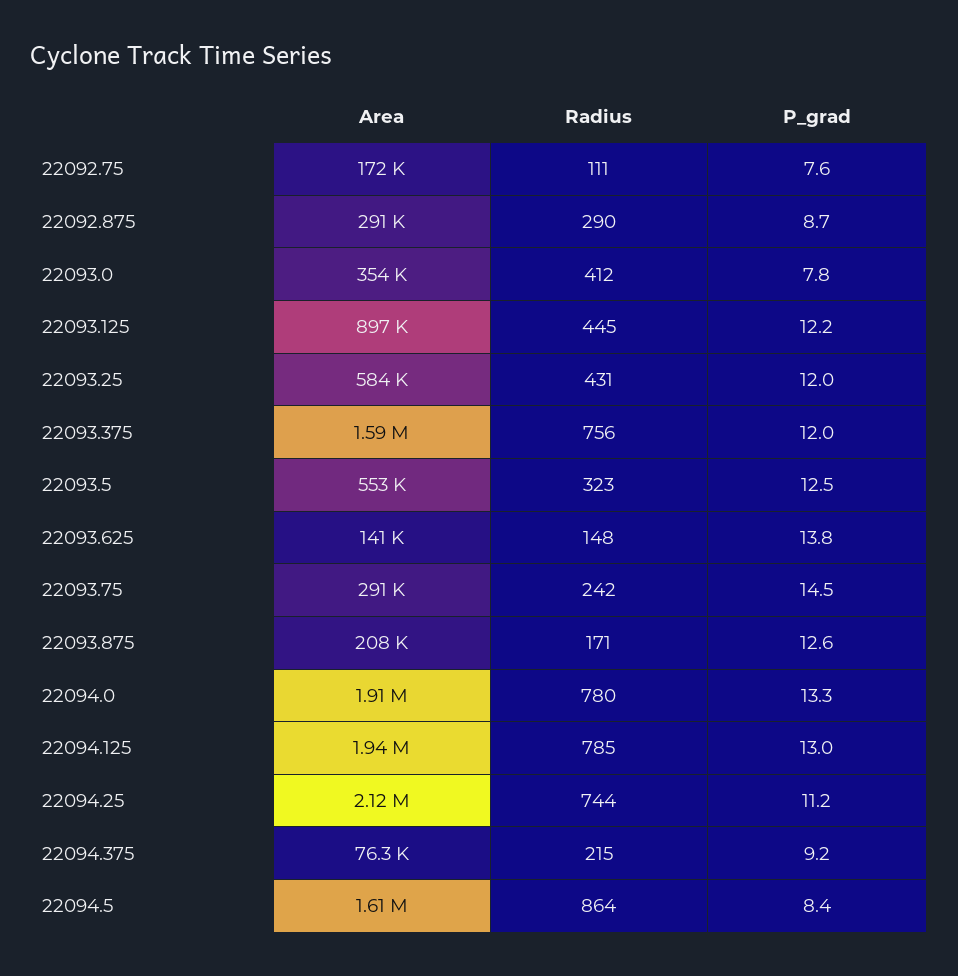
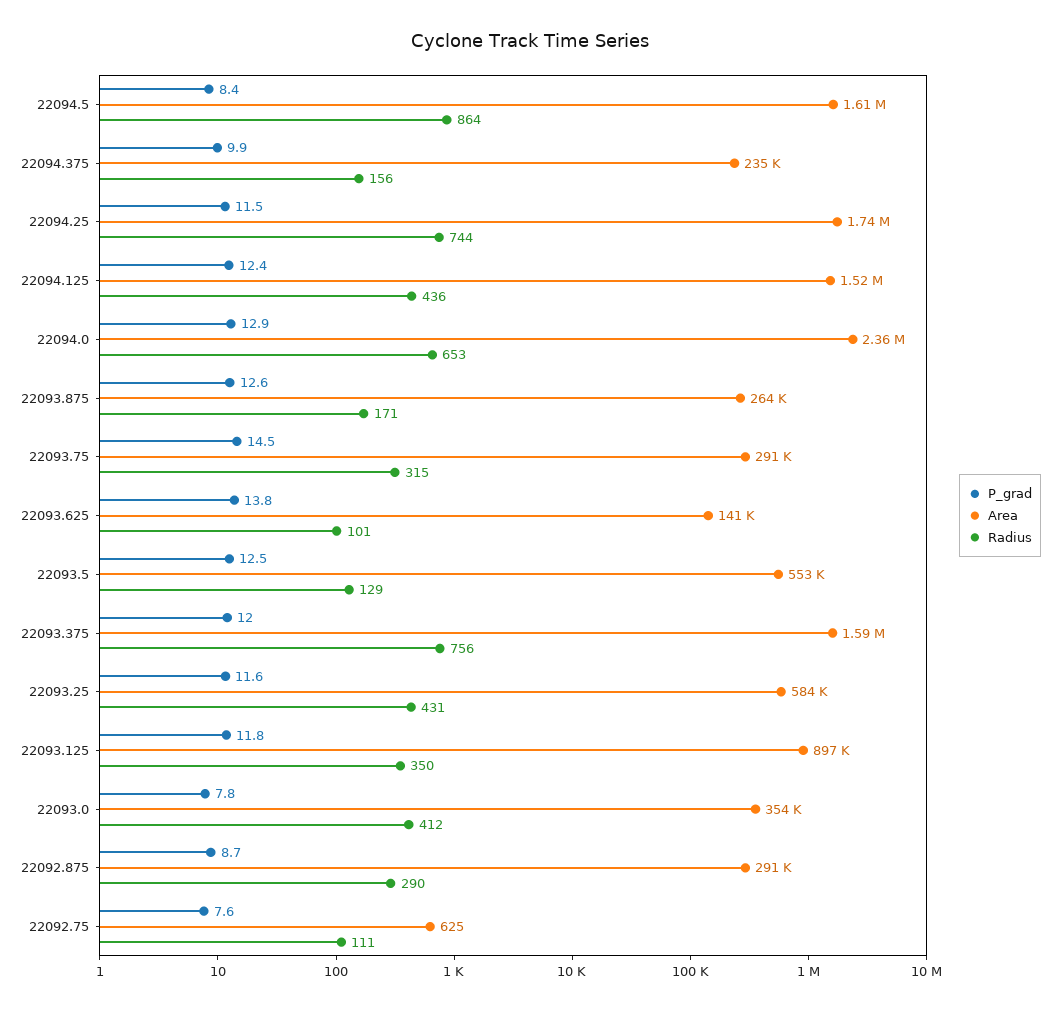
Area, 22092.75: 172000 -> 625
Radius, 22093.125: 445 -> 350
P_grad, 22093.125: 12.2 -> 11.8
P_grad, 22093.25: 12 -> 11.6
Radius, 22093.5: 323 -> 129
Radius, 22093.625: 148 -> 101
Radius, 22093.75: 242 -> 315
Area, 22093.875: 208000 -> 264000
Area, 22094.0: 1910000 -> 2360000
Radius, 22094.0: 780 -> 653
P_grad, 22094.0: 13.3 -> 12.9
Area, 22094.125: 1940000 -> 1520000
Radius, 22094.125: 785 -> 436
P_grad, 22094.125: 13 -> 12.4
Area, 22094.25: 2120000 -> 1740000
P_grad, 22094.25: 11.2 -> 11.5
Area, 22094.375: 76300 -> 235000
Radius, 22094.375: 215 -> 156
P_grad, 22094.375: 9.2 -> 9.9

